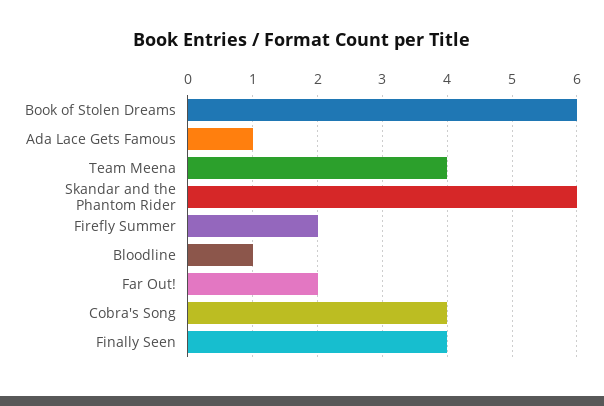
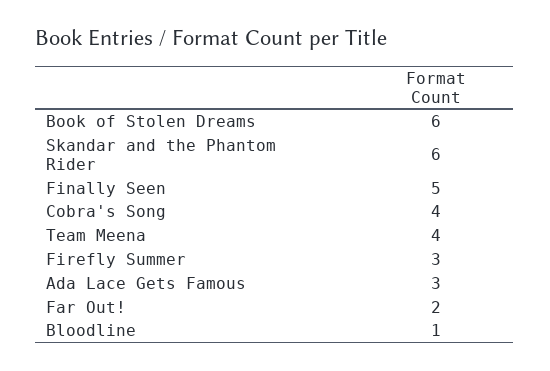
Ada Lace Gets Famous: 1 -> 3
Firefly Summer: 2 -> 3
Finally Seen: 4 -> 5

